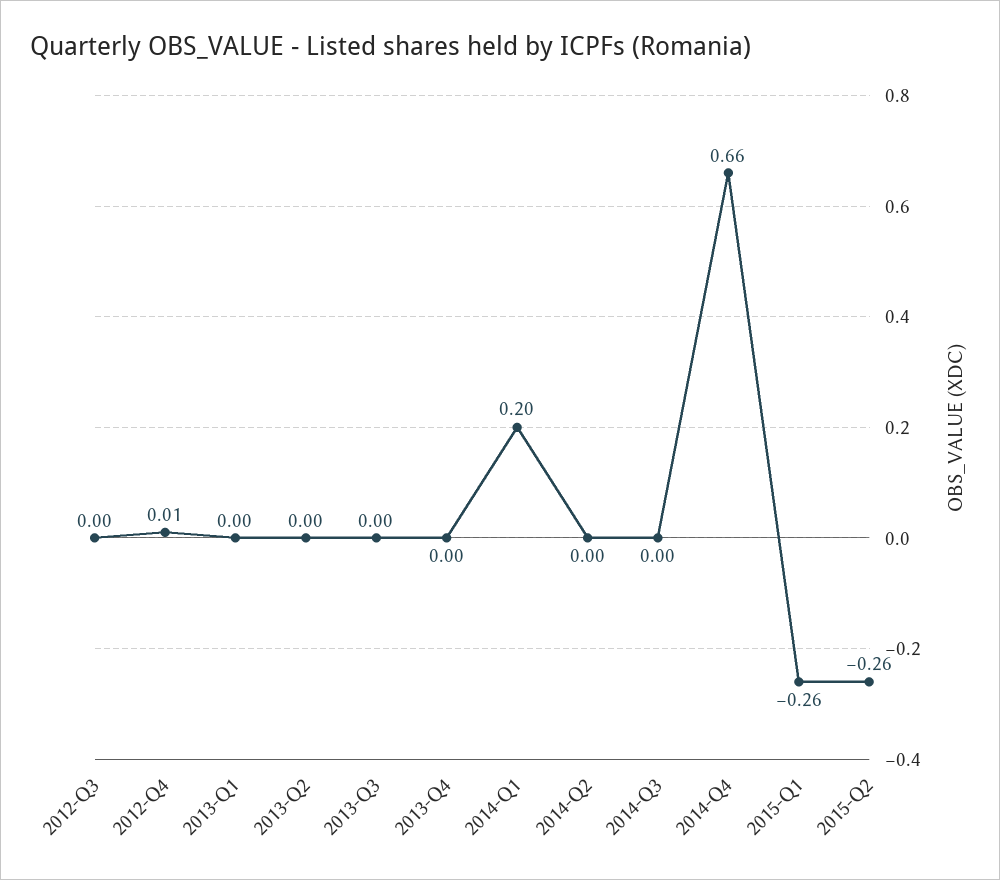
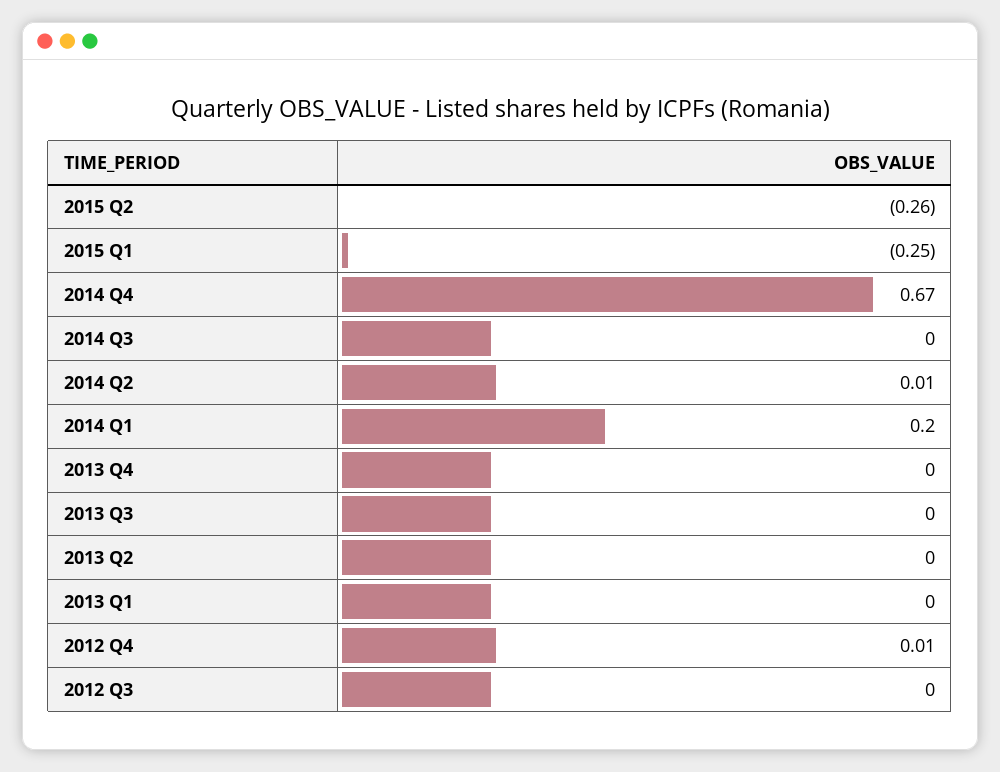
2014-Q2: 0 -> 0.01
2014-Q4: 0.66 -> 0.67
2015-Q1: -0.26 -> -0.25

